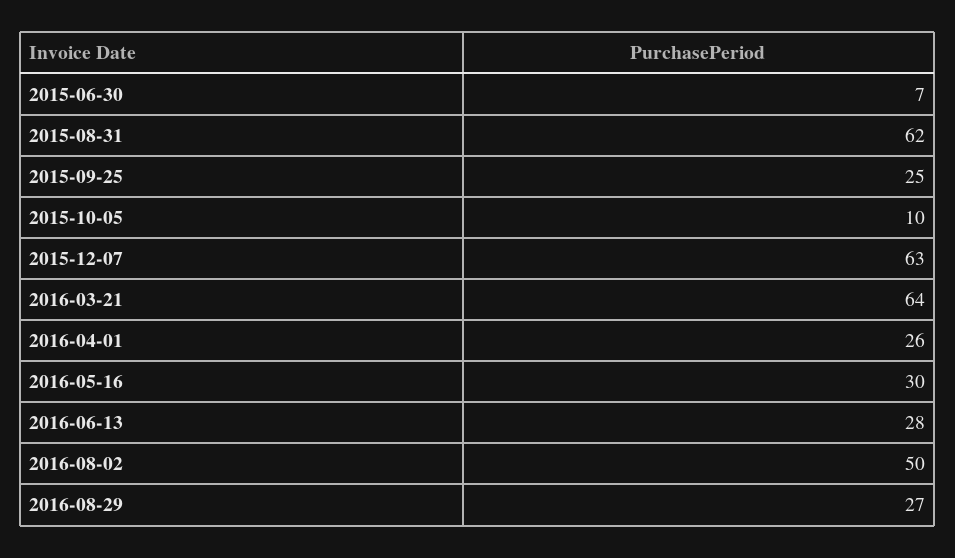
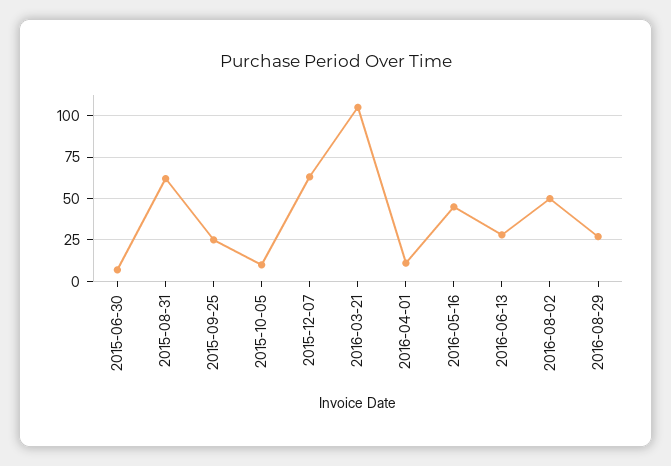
2016-03-21: 64 -> 105
2016-04-01: 26 -> 10
2016-05-16: 30 -> 45

